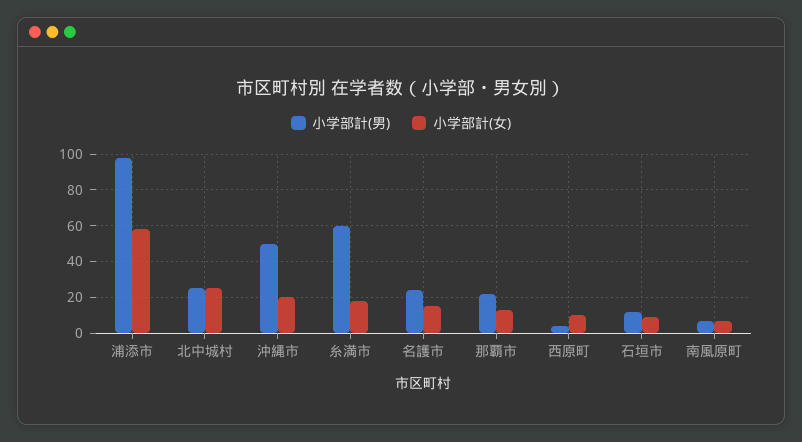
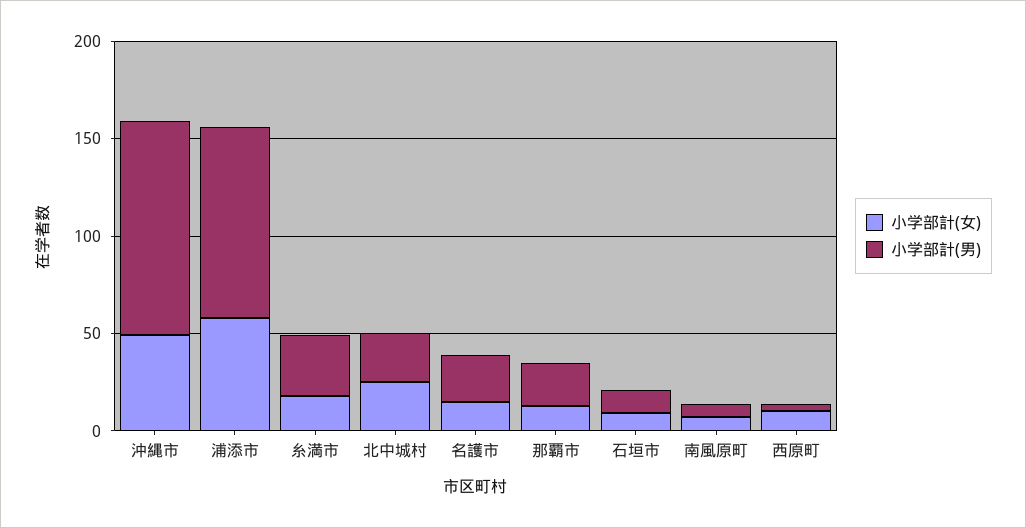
小学部計(男), 沖縄市: 50 -> 110
小学部計(女), 沖縄市: 20 -> 50
小学部計(男), 糸満市: 60 -> 30

